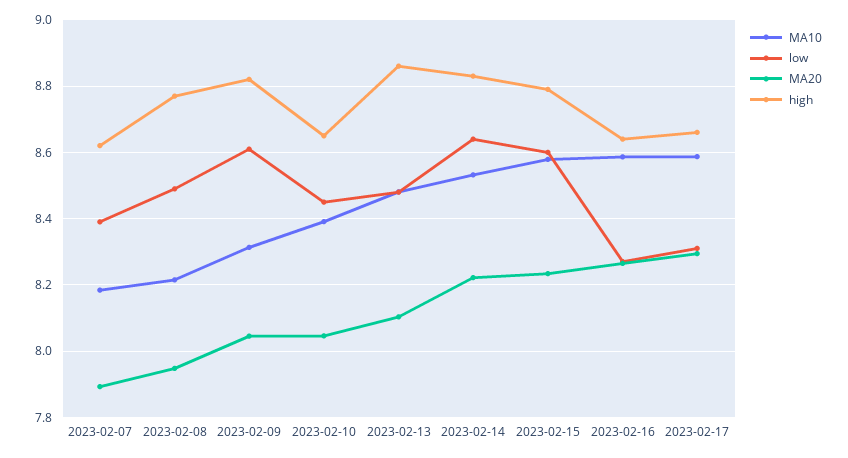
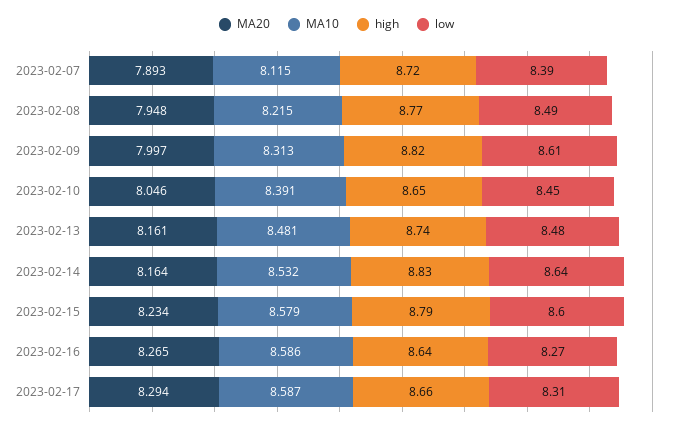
MA10, 2023-02-07: 8.18 -> 8.115
high, 2023-02-07: 8.62 -> 8.72
MA20, 2023-02-09: 8.04 -> 7.997
MA20, 2023-02-13: 8.1 -> 8.161
high, 2023-02-13: 8.86 -> 8.74
MA20, 2023-02-14: 8.22 -> 8.164

